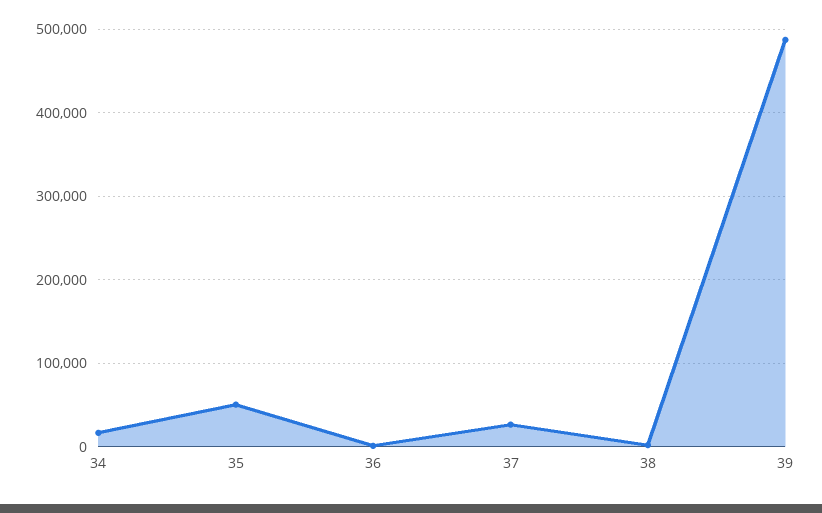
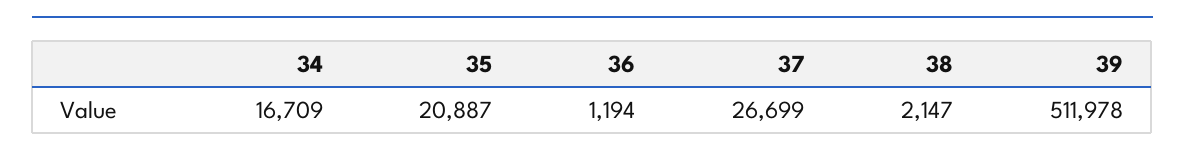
35: 50000 -> 20887
39: 490000 -> 511978

